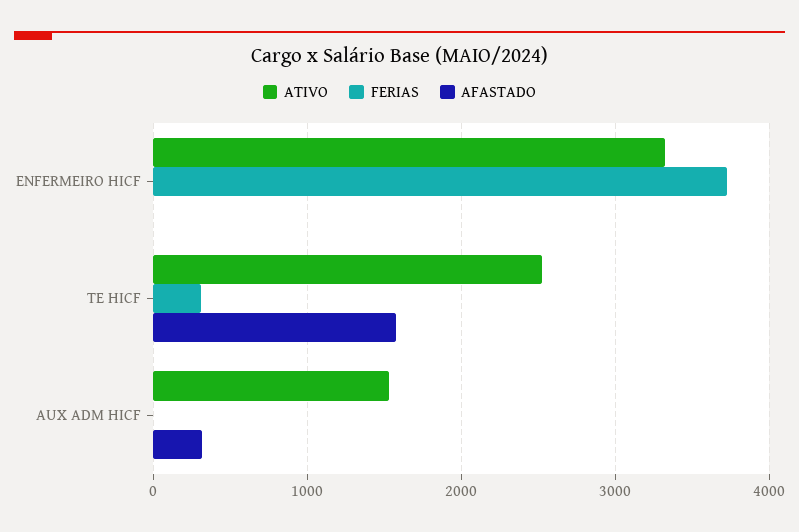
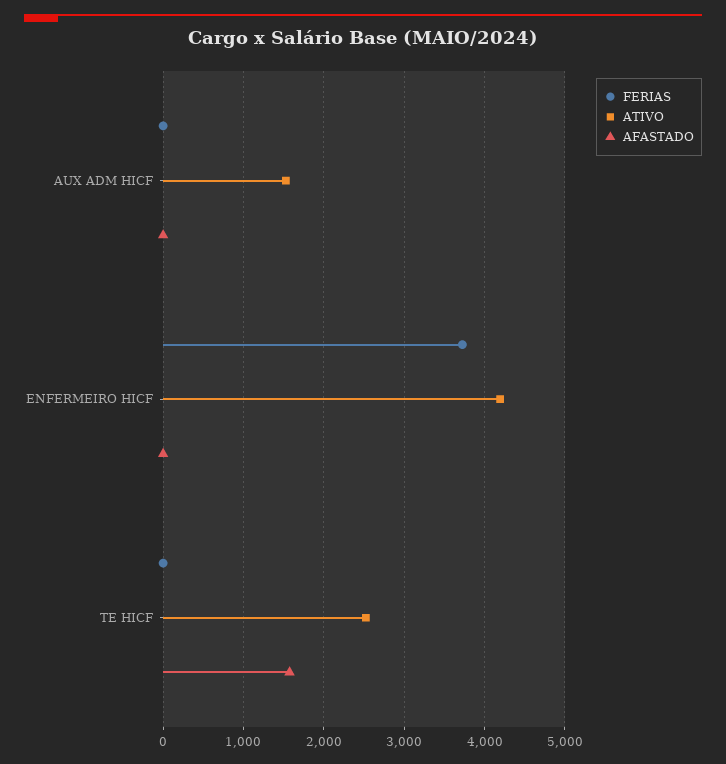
ATIVO, ENFERMEIRO HICF: 3300 -> 4200
FERIAS, TE HICF: 300 -> 0
AFASTADO, AUX ADM HICF: 300 -> 0

